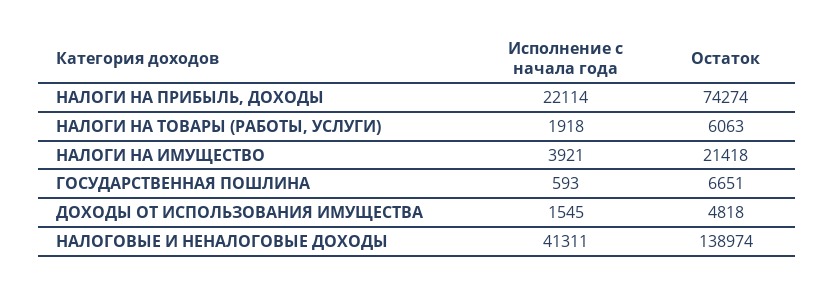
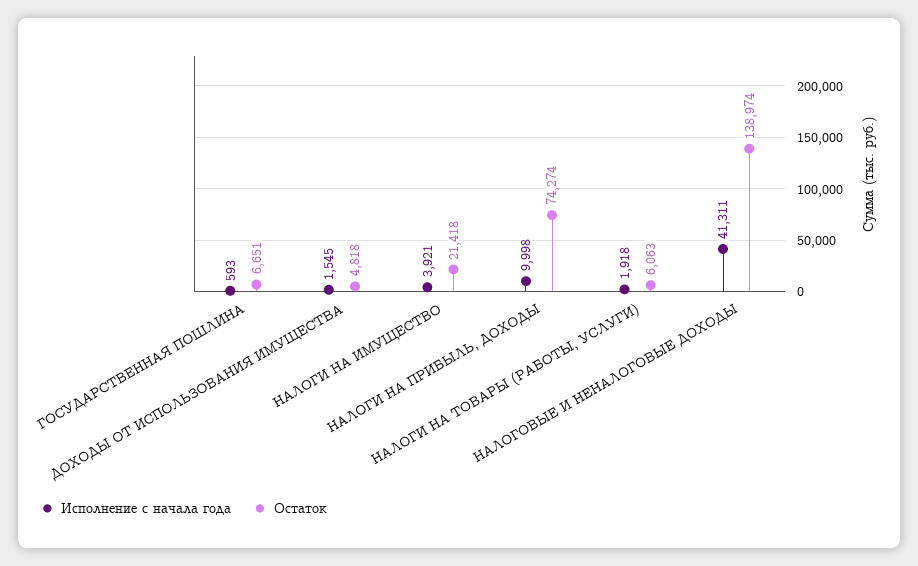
Исполнение с начала года, НАЛОГИ НА ПРИБЫЛЬ, ДОХОДЫ: 22114 -> 9998

